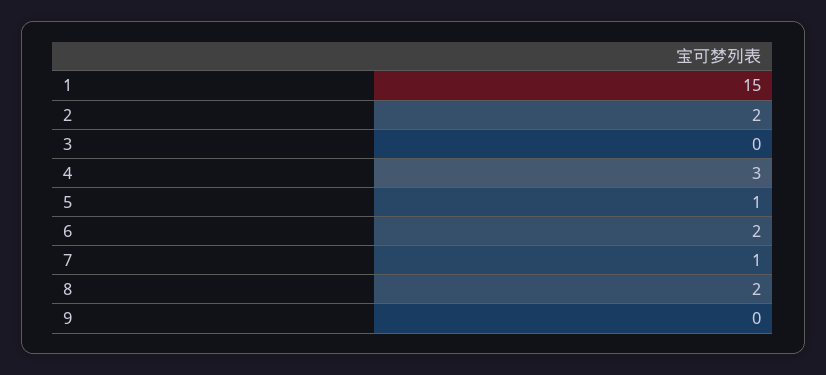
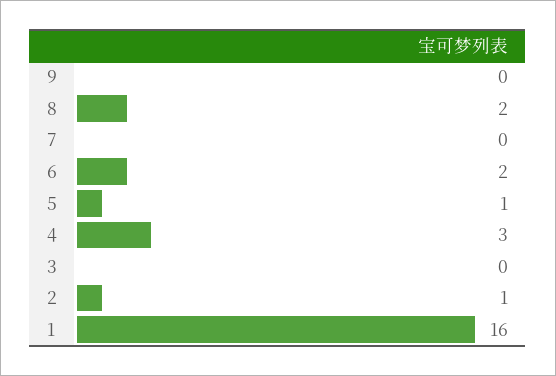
1: 15 -> 16
2: 2 -> 1
7: 1 -> 0

